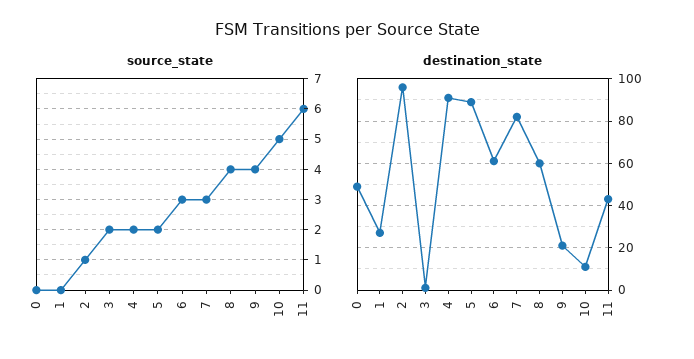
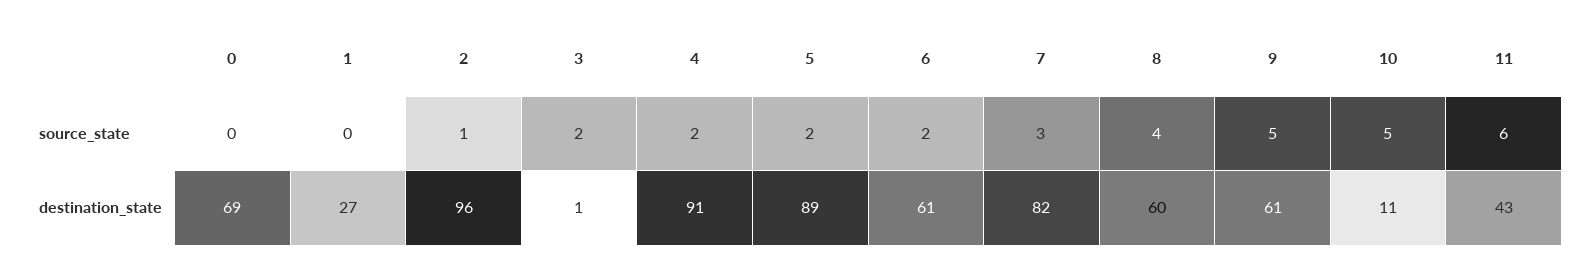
source_state, 6: 3 -> 2
source_state, 9: 4 -> 5
destination_state, 0: 50 -> 69
destination_state, 9: 20 -> 61

